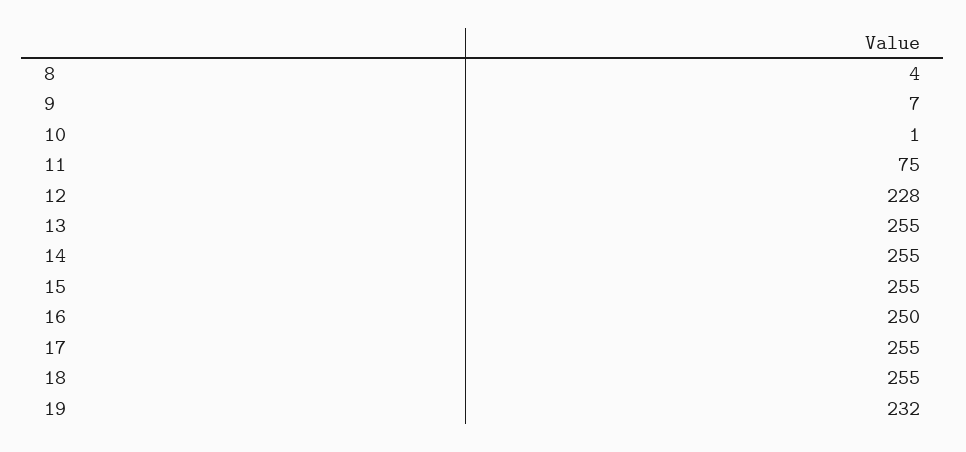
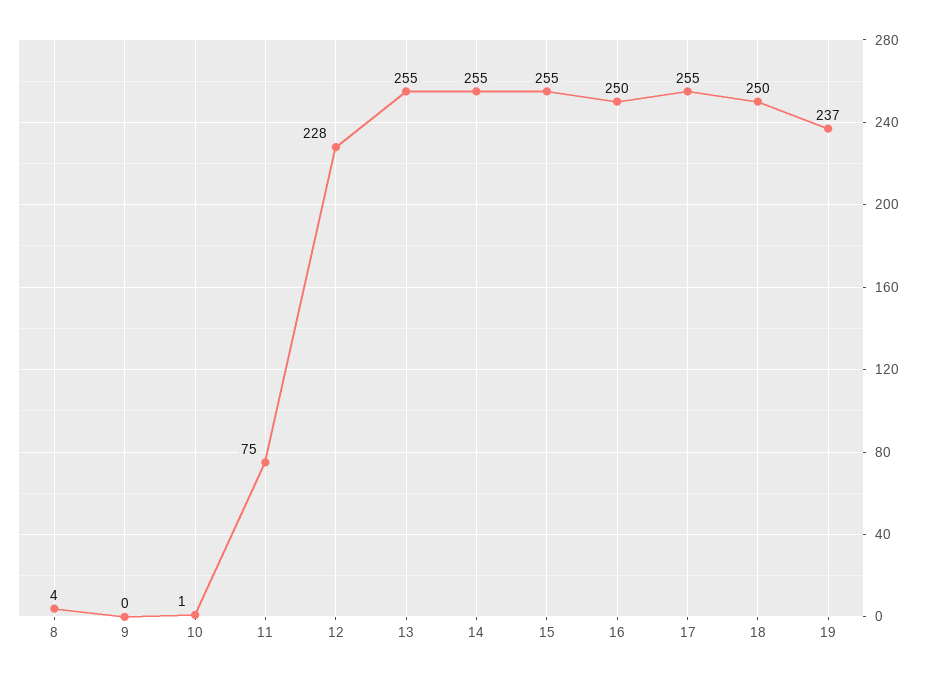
9: 7 -> 0
18: 255 -> 250
19: 232 -> 237

